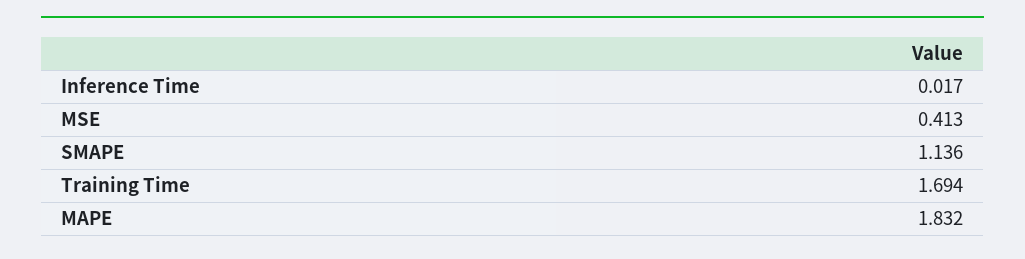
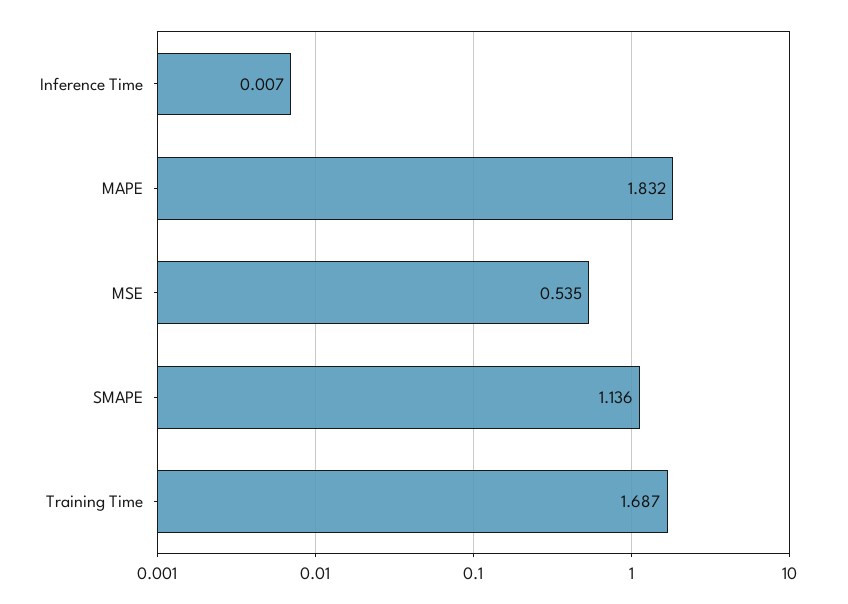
Inference Time: 0.017 -> 0.007
MSE: 0.413 -> 0.535
Training Time: 1.694 -> 1.687

